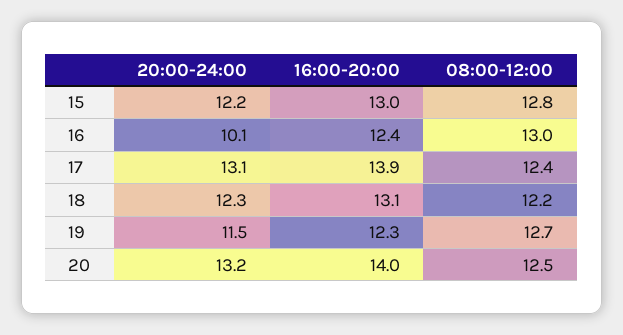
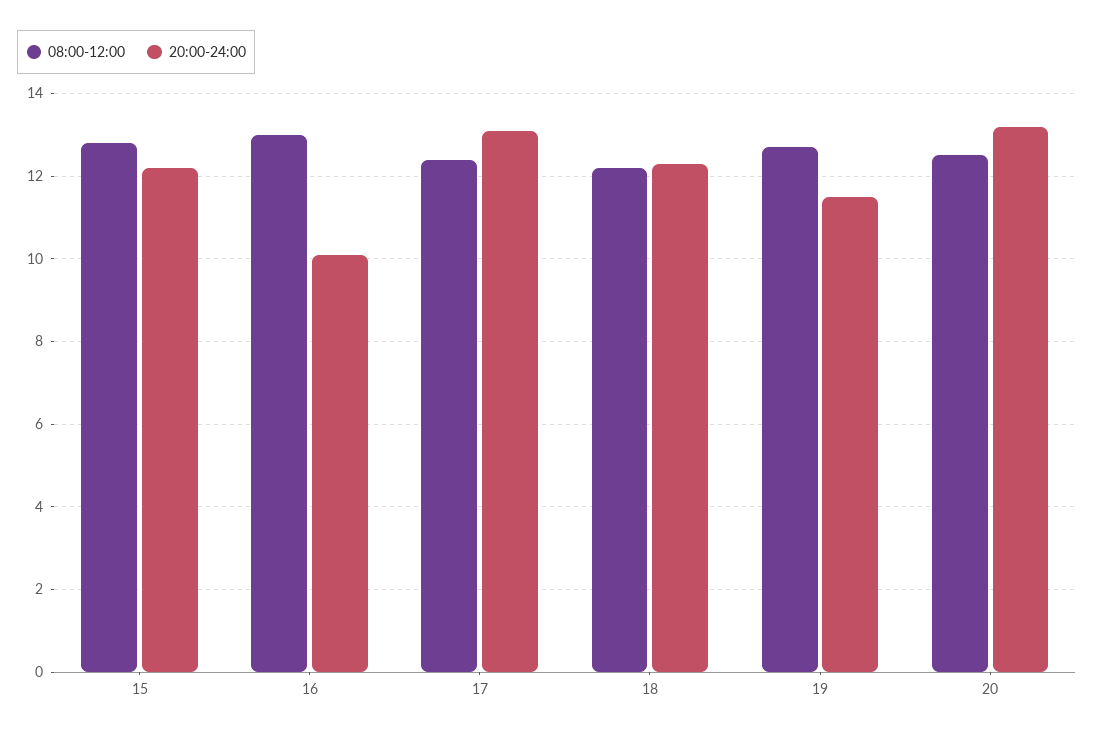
16:00-20:00, 15: 13 -> none
16:00-20:00, 16: 12.4 -> none
16:00-20:00, 17: 13.9 -> none
16:00-20:00, 18: 13.1 -> none
16:00-20:00, 19: 12.3 -> none
16:00-20:00, 20: 14 -> none

